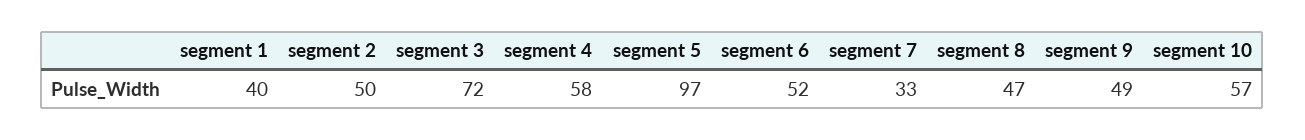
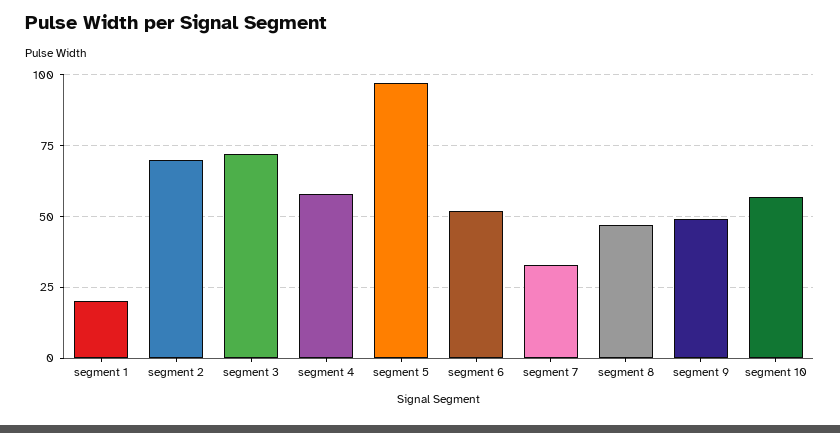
segment 1: 40 -> 20
segment 2: 50 -> 70

